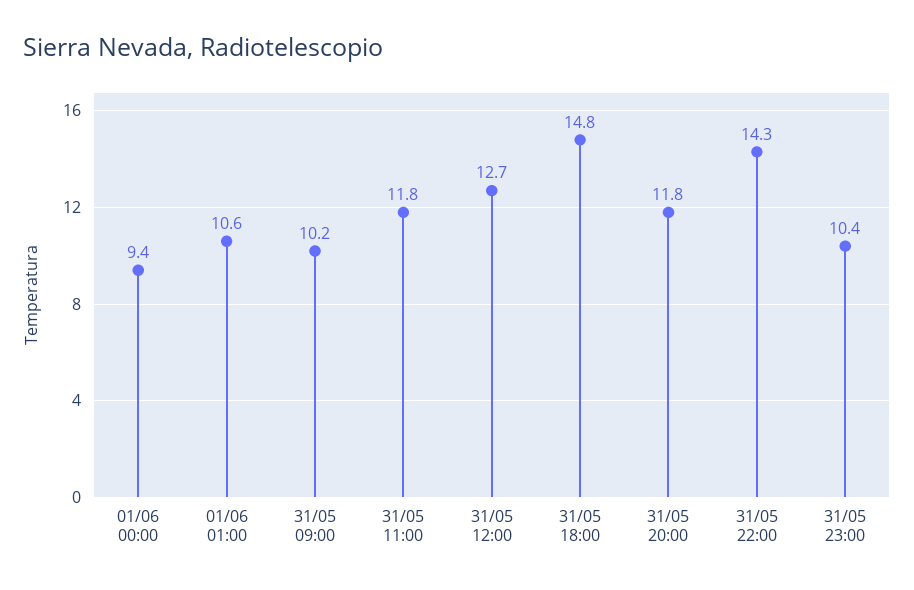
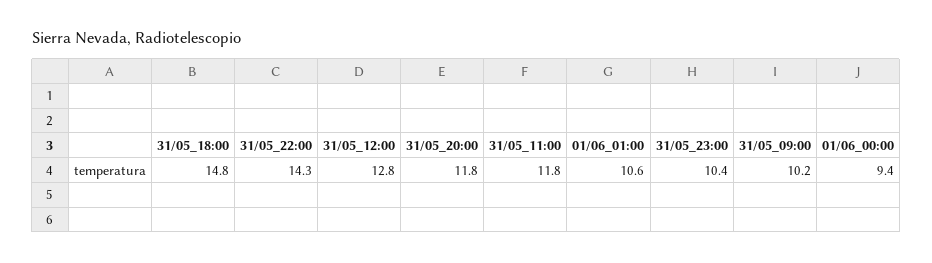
31/05 12:00: 12.7 -> 12.8

